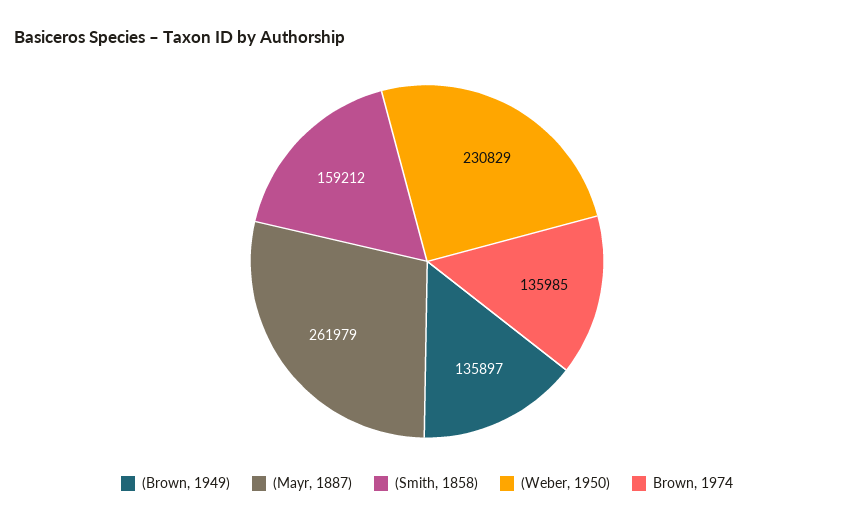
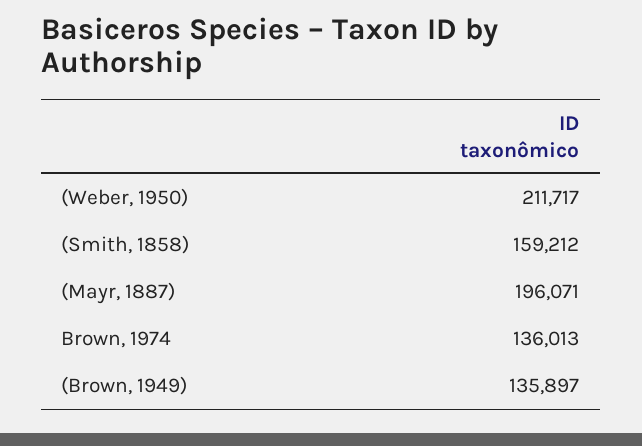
(Mayr, 1887): 261979 -> 196071
(Weber, 1950): 230829 -> 211717
Brown, 1974: 135985 -> 136013

